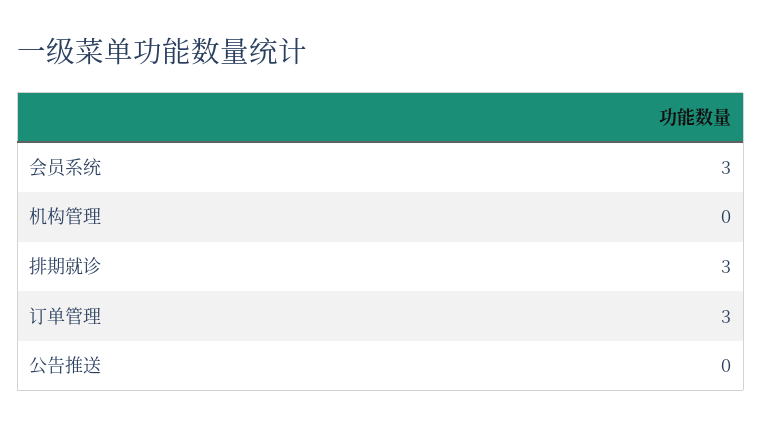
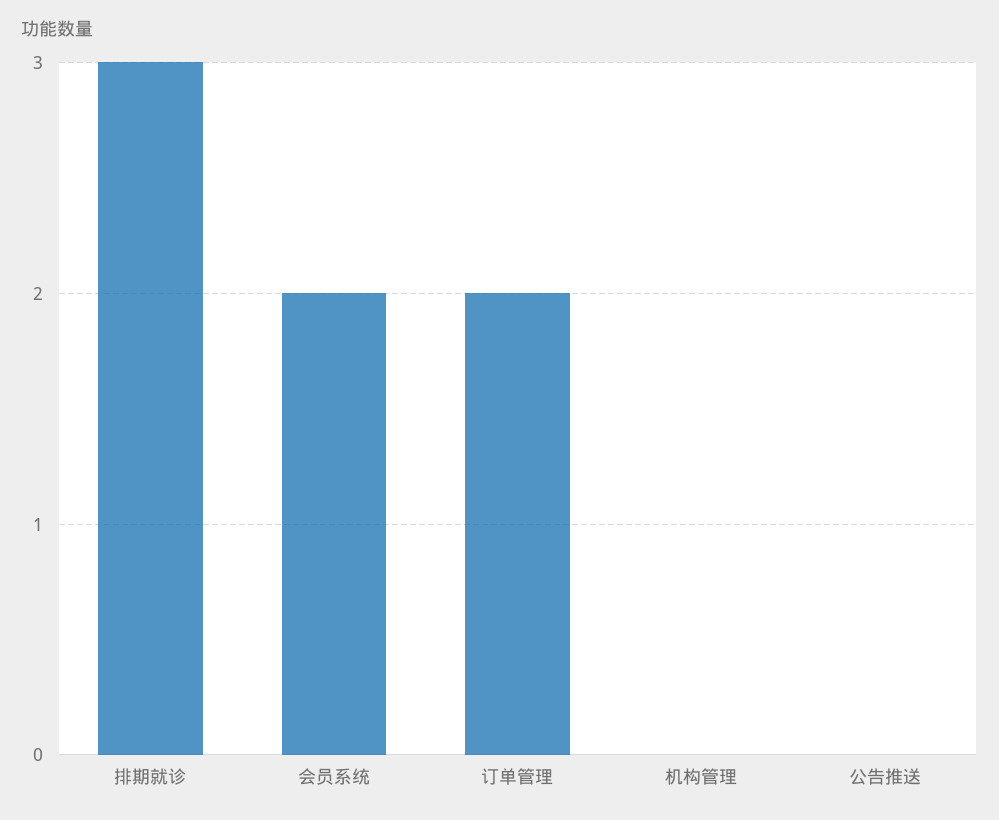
会员系统: 3 -> 2
订单管理: 3 -> 2

